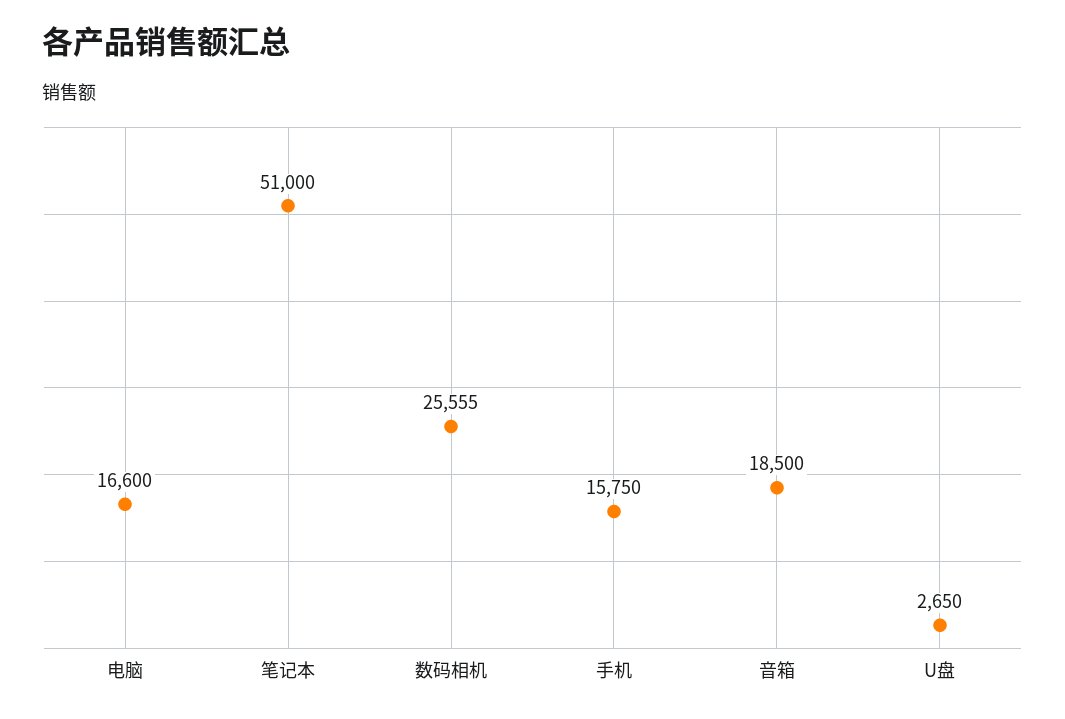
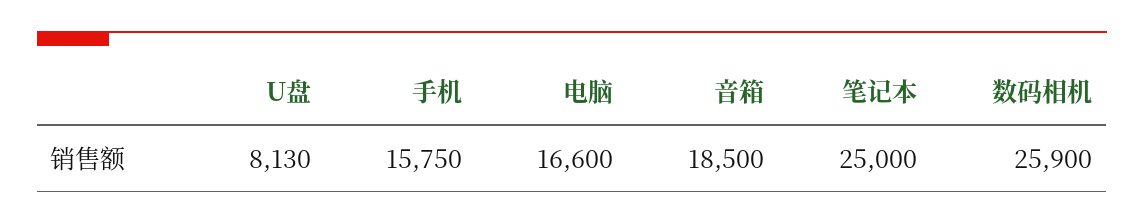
笔记本: 51000 -> 25000
数码相机: 25555 -> 25900
U盘: 2650 -> 8130

